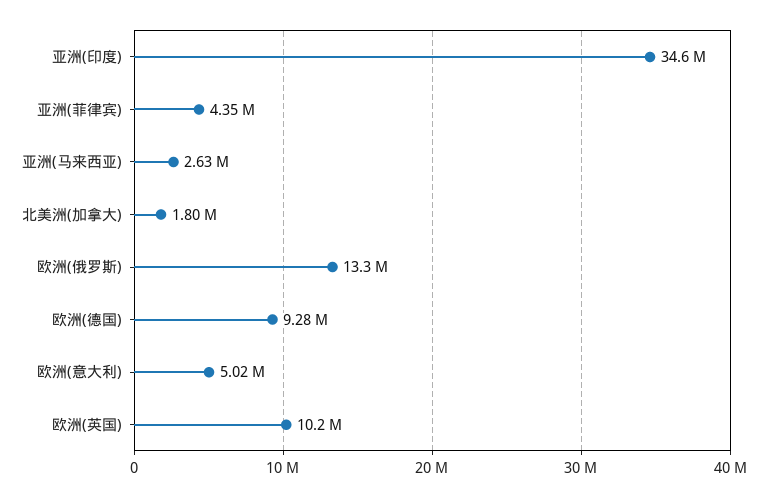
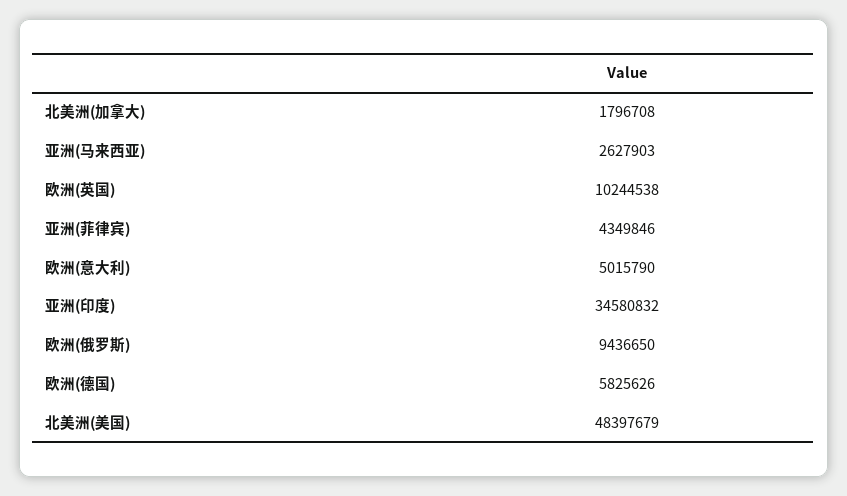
欧洲(俄罗斯): 13300000 -> 9436650
欧洲(德国): 9280000 -> 5825626
北美洲(美国): none -> 48397679

